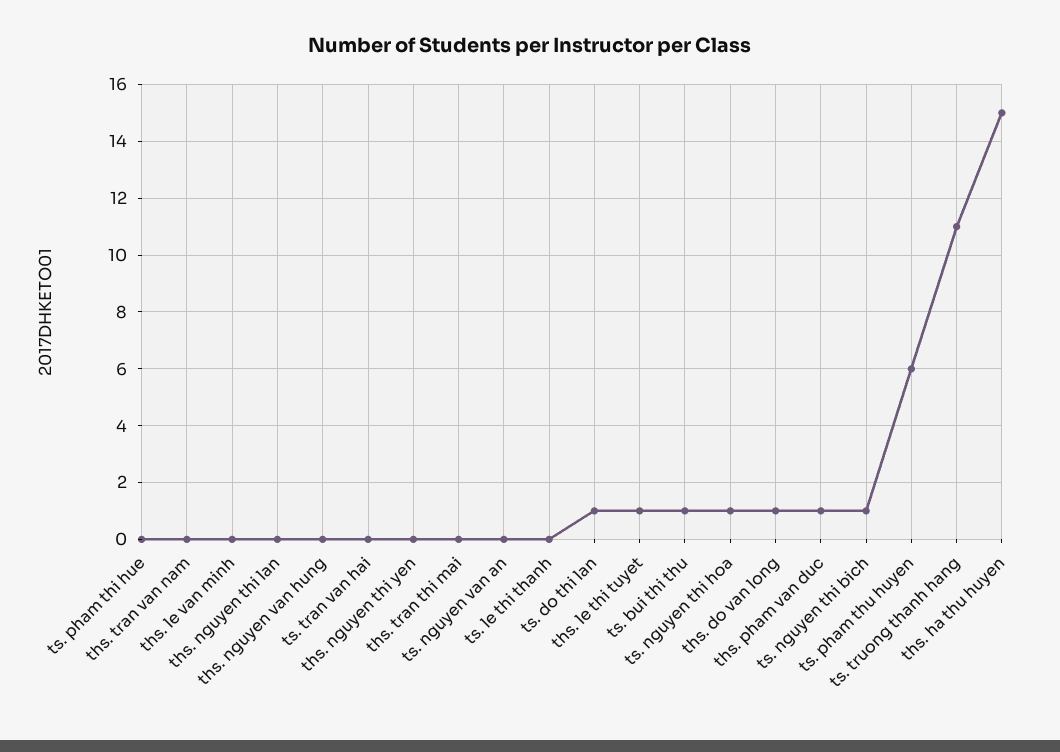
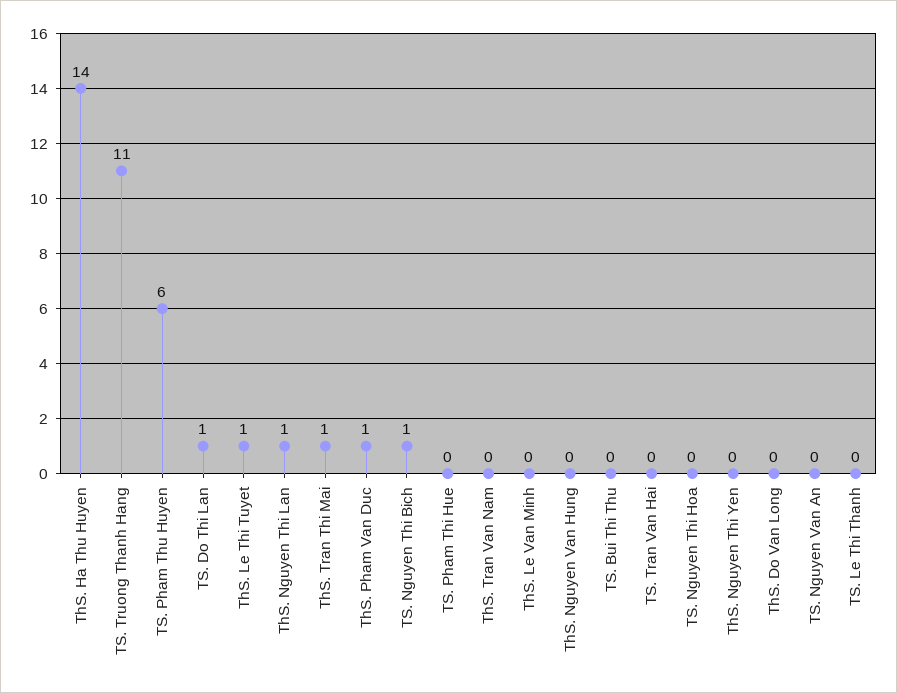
ths. nguyen thi lan: 0 -> 1
ths. tran thi mai: 0 -> 1
ts. bui thi thu: 1 -> 0
ts. nguyen thi hoa: 1 -> 0
ths. do van long: 1 -> 0
ths. ha thu huyen: 15 -> 14

